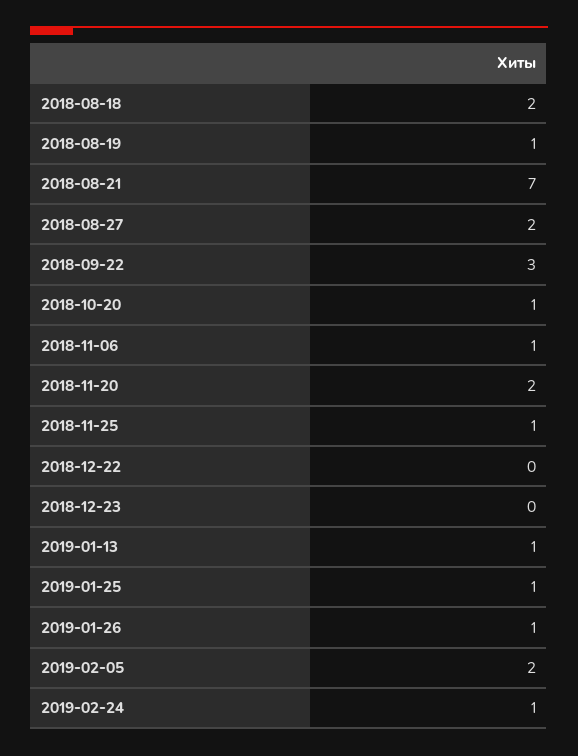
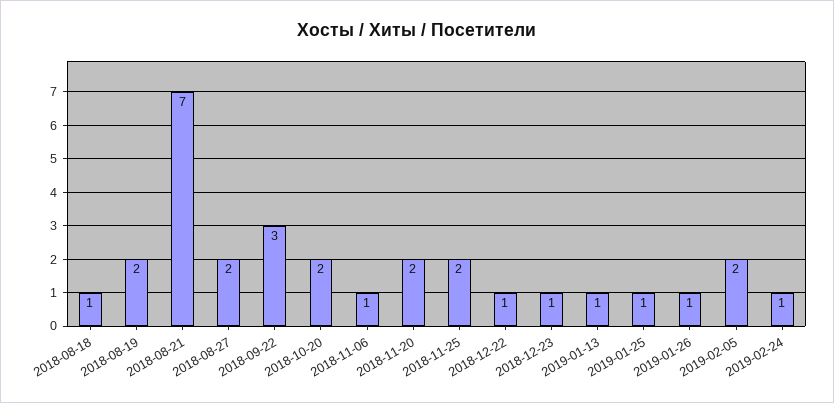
2018-08-18: 2 -> 1
2018-08-19: 1 -> 2
2018-10-20: 1 -> 2
2018-11-25: 1 -> 2
2018-12-22: 0 -> 1
2018-12-23: 0 -> 1

